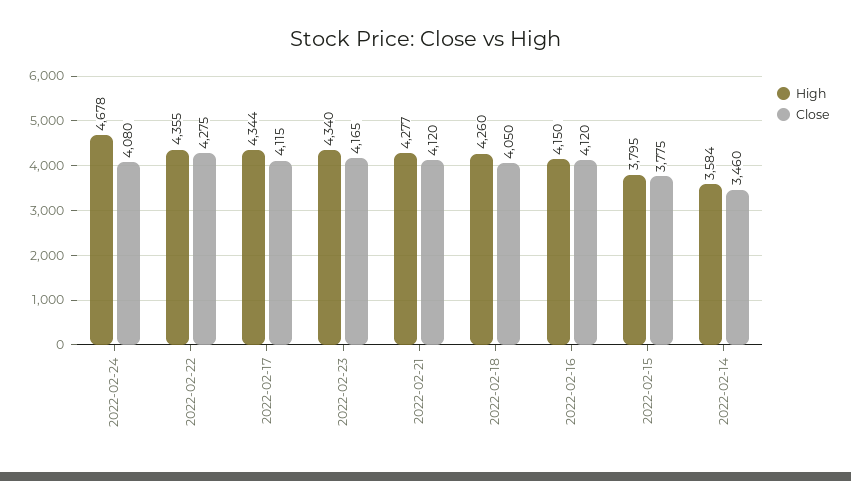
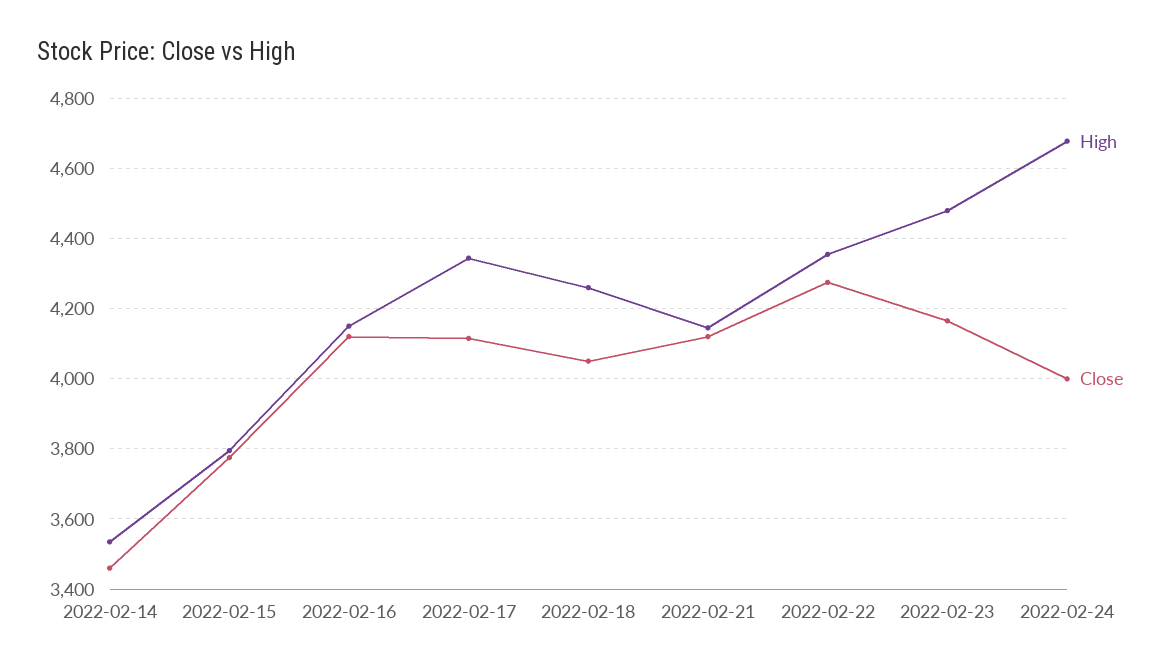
Close, 2022-02-24: 4080 -> 4000
High, 2022-02-23: 4340 -> 4480
High, 2022-02-21: 4277 -> 4140
High, 2022-02-14: 3584 -> 3540

